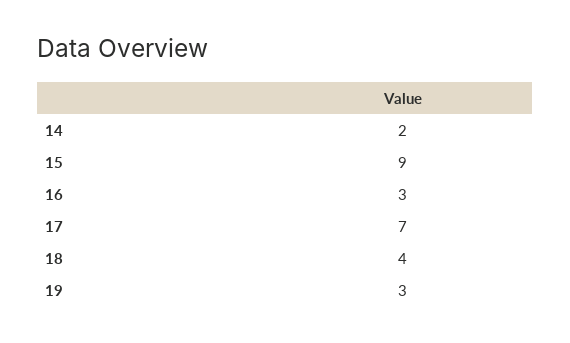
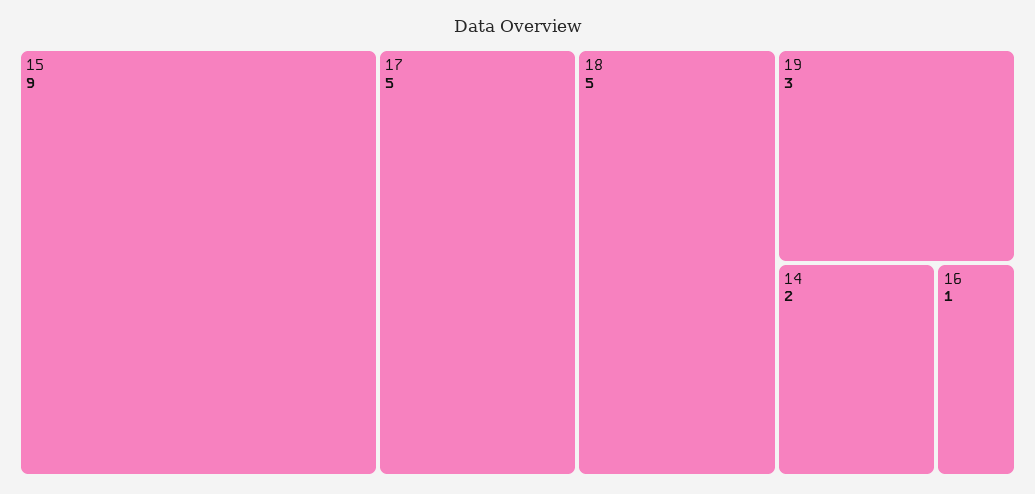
16: 3 -> 1
17: 7 -> 5
18: 4 -> 5

